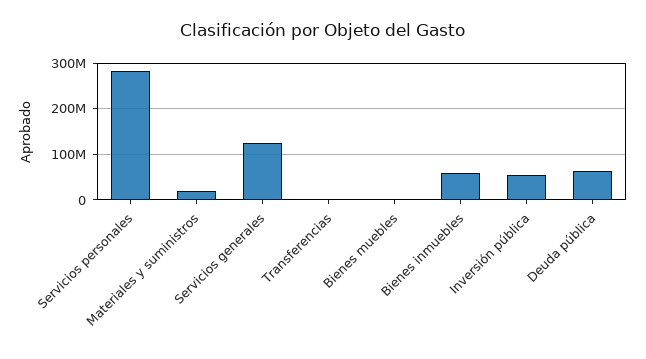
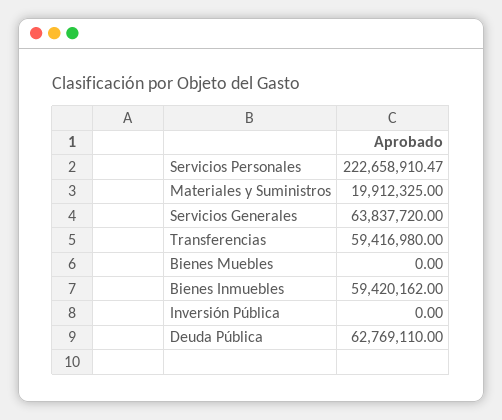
Servicios personales: 280000000 -> 222658910.47
Servicios generales: 120000000 -> 63837720
Transferencias: 0 -> 59416980
Inversión pública: 60000000 -> 0

